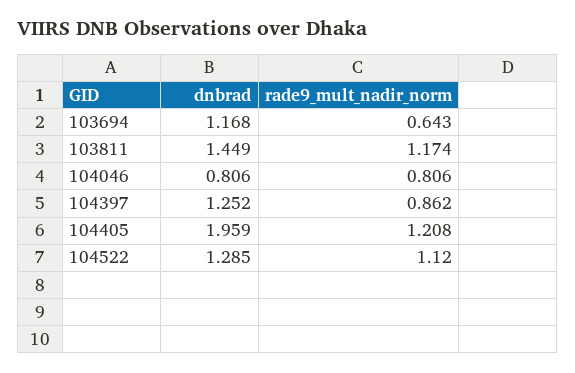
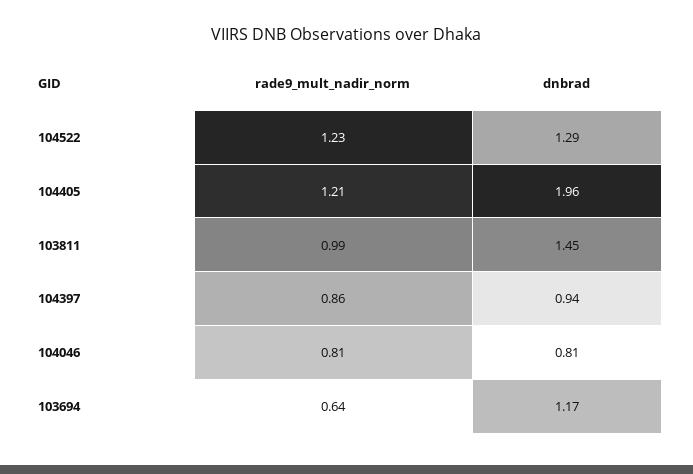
rade9_mult_nadir_norm, 103811: 1.174 -> 0.99
dnbrad, 104397: 1.252 -> 0.94
rade9_mult_nadir_norm, 104522: 1.12 -> 1.23

